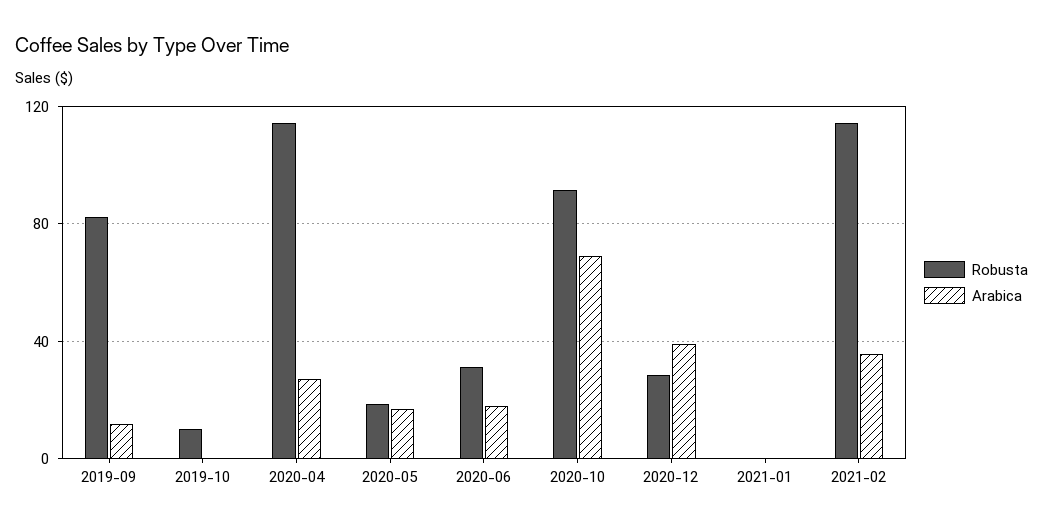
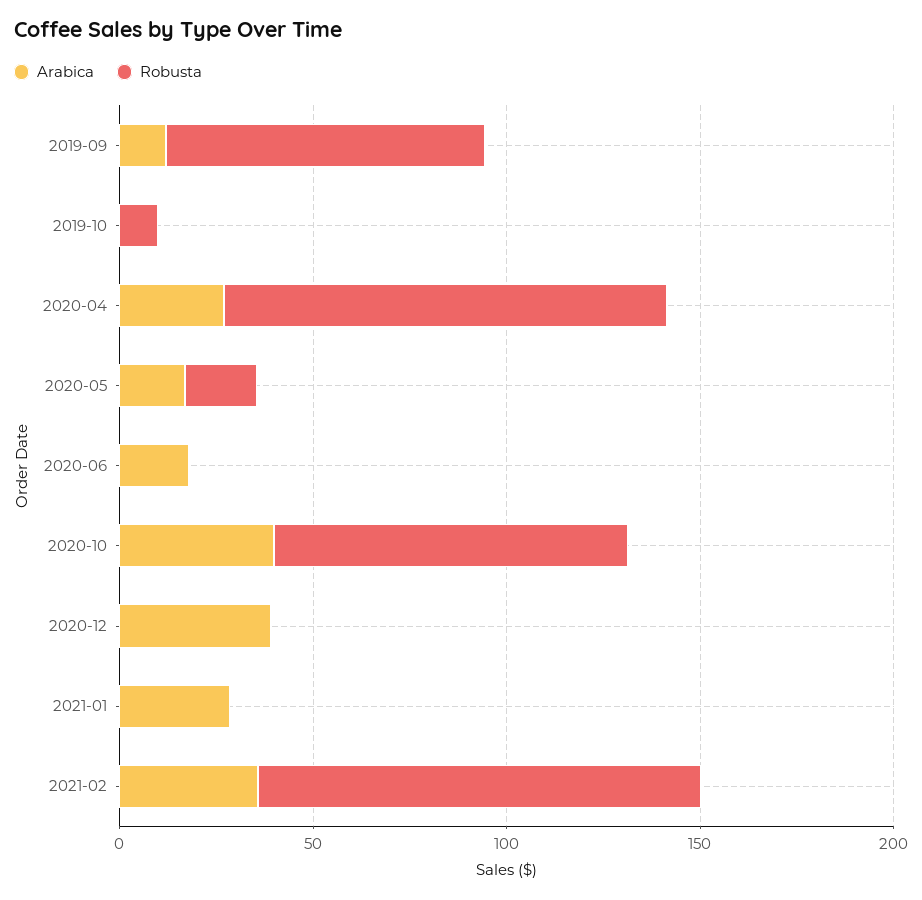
Robusta, 2020-06: 30 -> 0
Arabica, 2020-10: 70 -> 40
Robusta, 2020-12: 30 -> 0
Arabica, 2021-01: 0 -> 30

